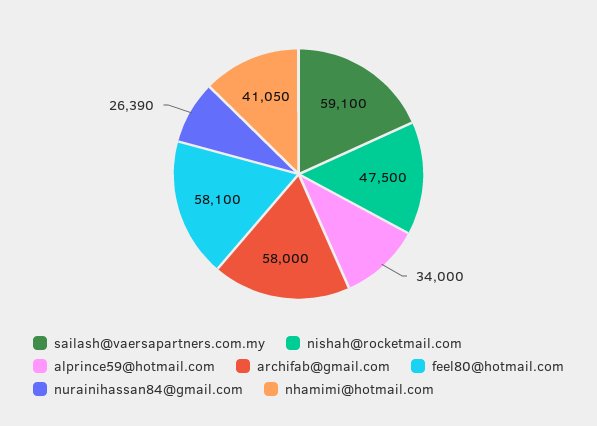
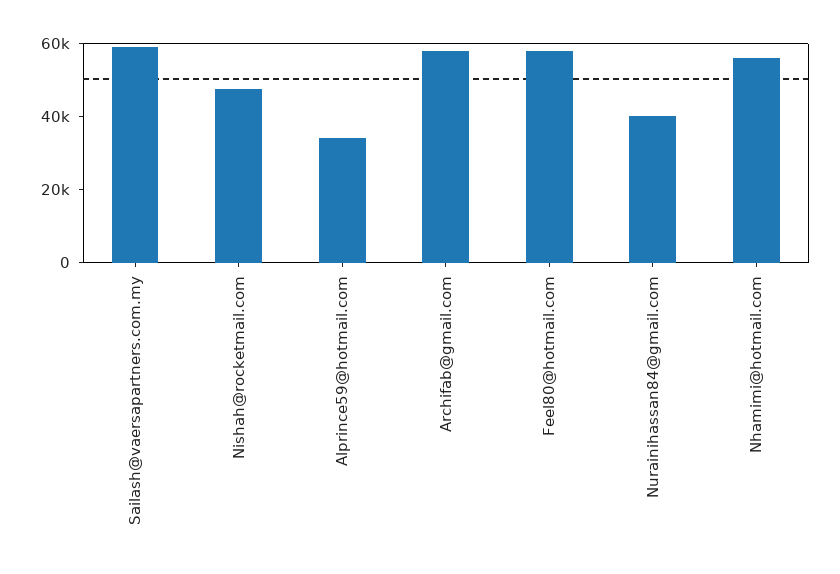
nurainihassan84@gmail.com: 26390 -> 40000
nhamimi@hotmail.com: 41050 -> 55000

